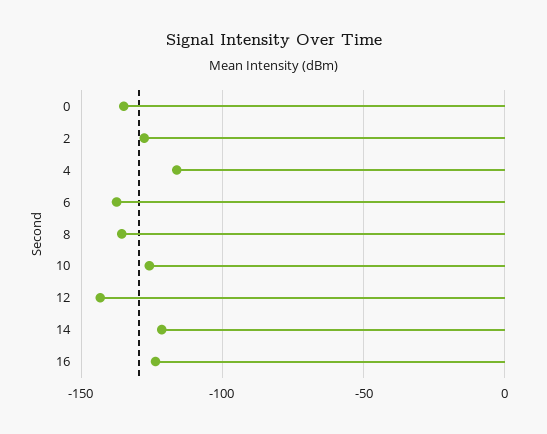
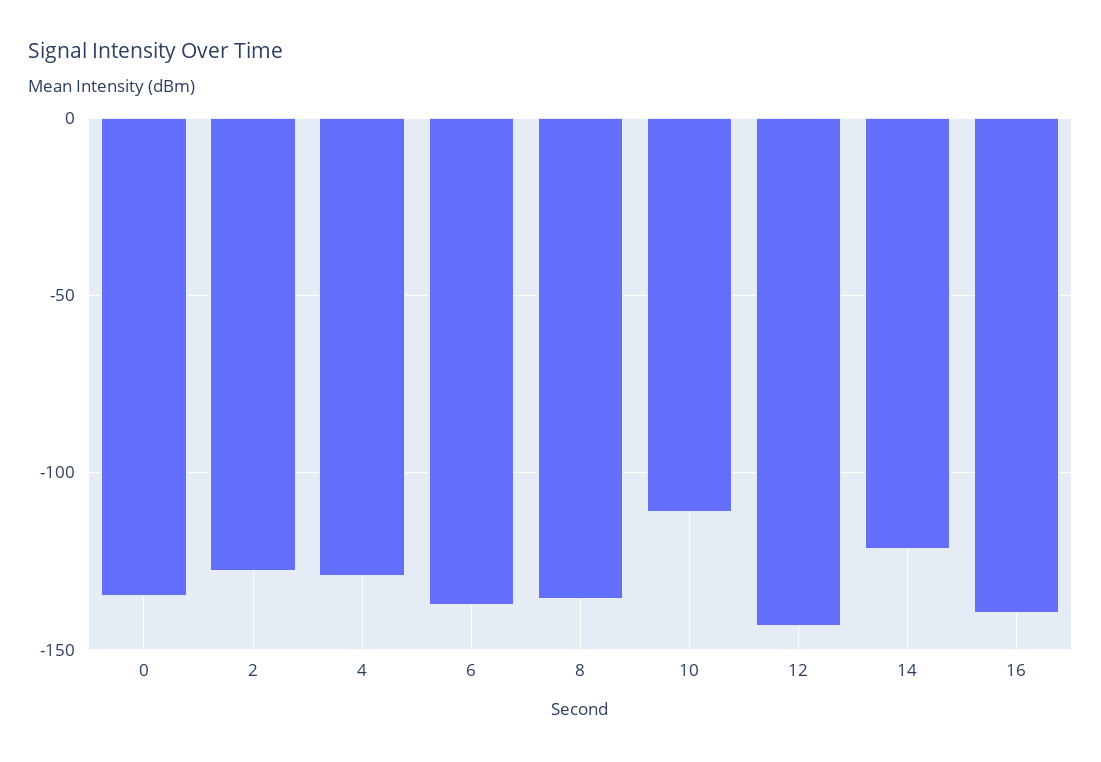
4: -115 -> -130
10: -125 -> -110
16: -125 -> -140

